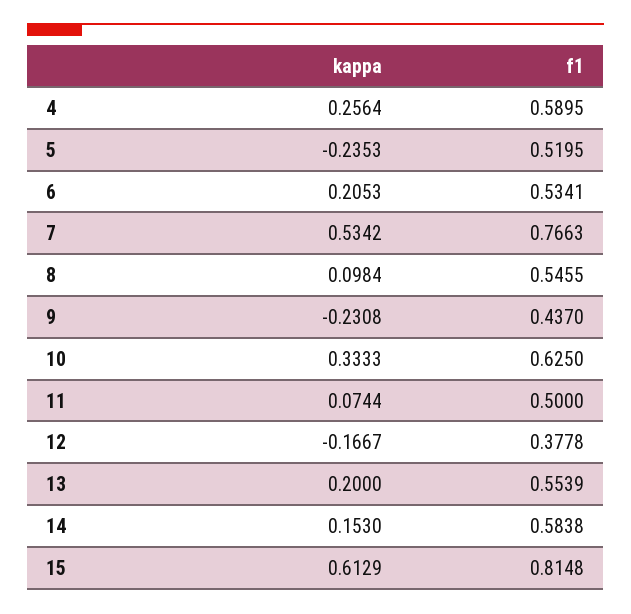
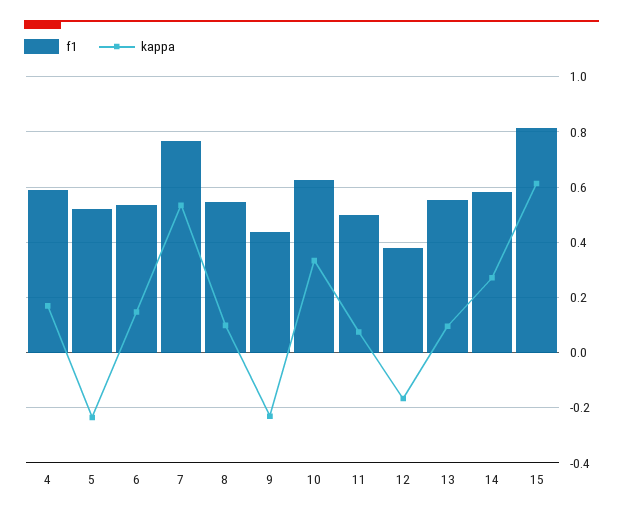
kappa, 4: 0.2564 -> 0.175
kappa, 6: 0.2053 -> 0.15
kappa, 13: 0.2 -> 0.1
kappa, 14: 0.153 -> 0.275

